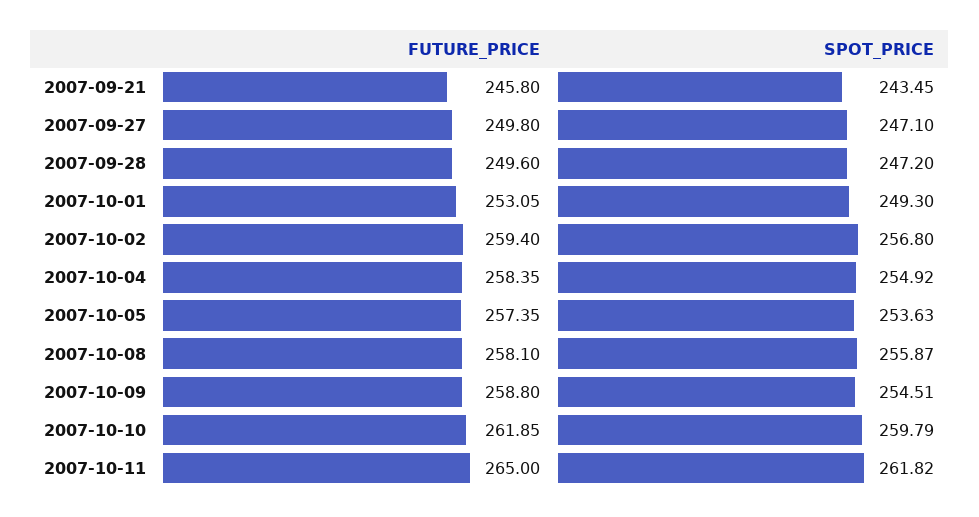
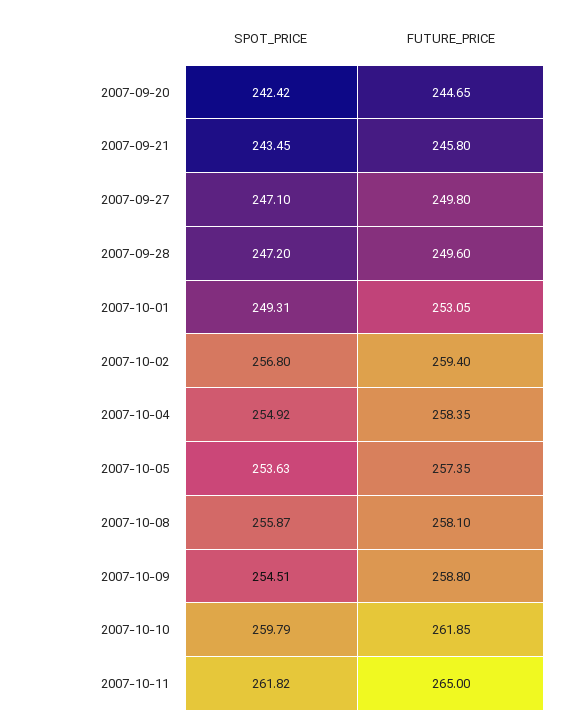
SPOT_PRICE, 2007-10-01: 249.3 -> 249.31
SPOT_PRICE, 2007-09-20: none -> 242.42
FUTURE_PRICE, 2007-09-20: none -> 244.65

